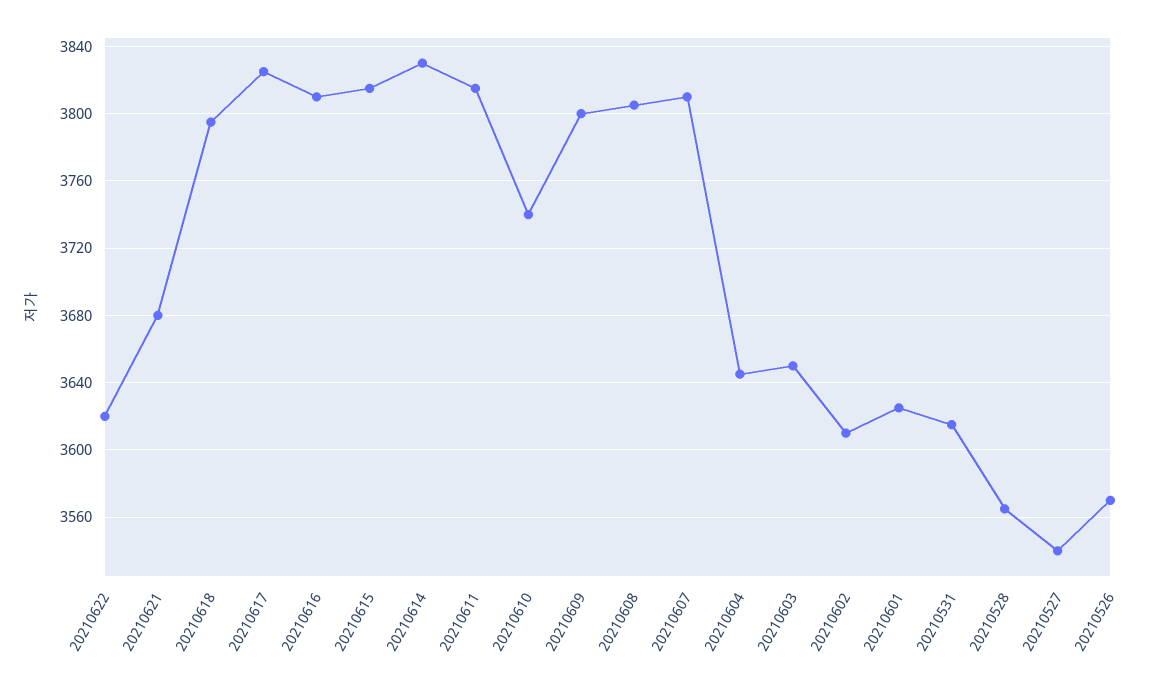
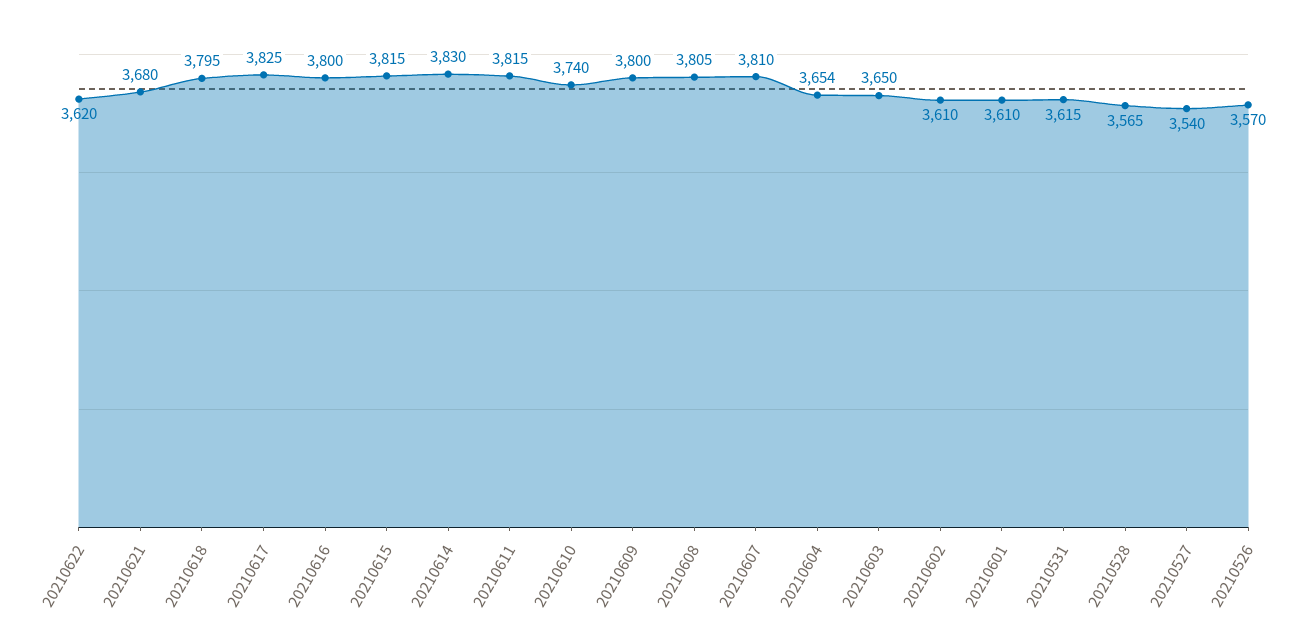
20210616: 3810 -> 3800
20210604: 3645 -> 3654
20210601: 3625 -> 3610

